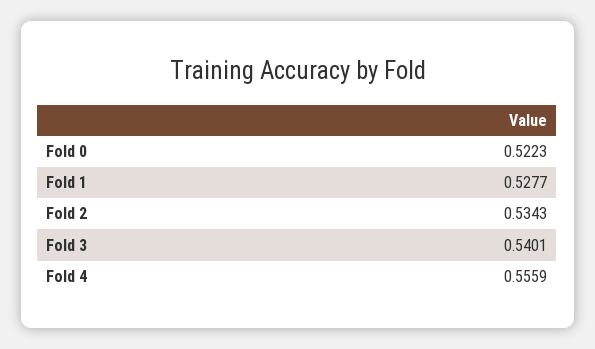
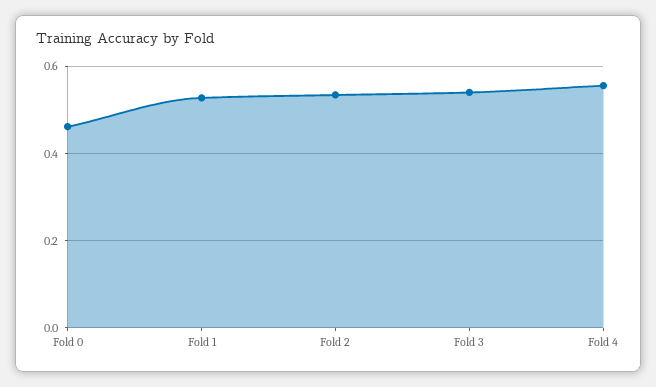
Fold 0: 0.5223 -> 0.46

